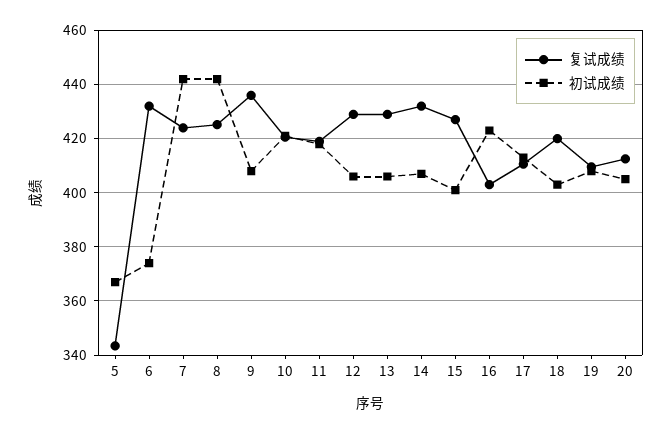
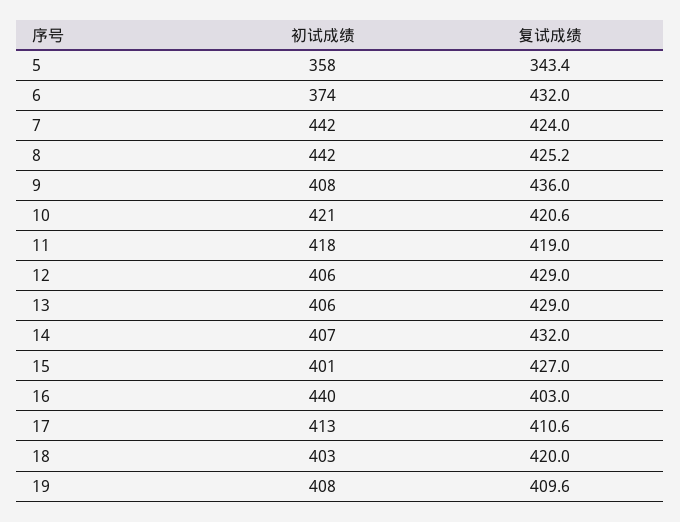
初试成绩, 5: 367.5 -> 358
初试成绩, 16: 422.5 -> 440
复试成绩, 20: 412.5 -> none
初试成绩, 20: 405 -> none

